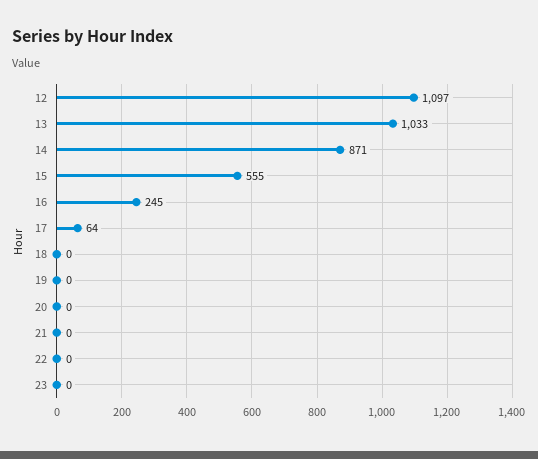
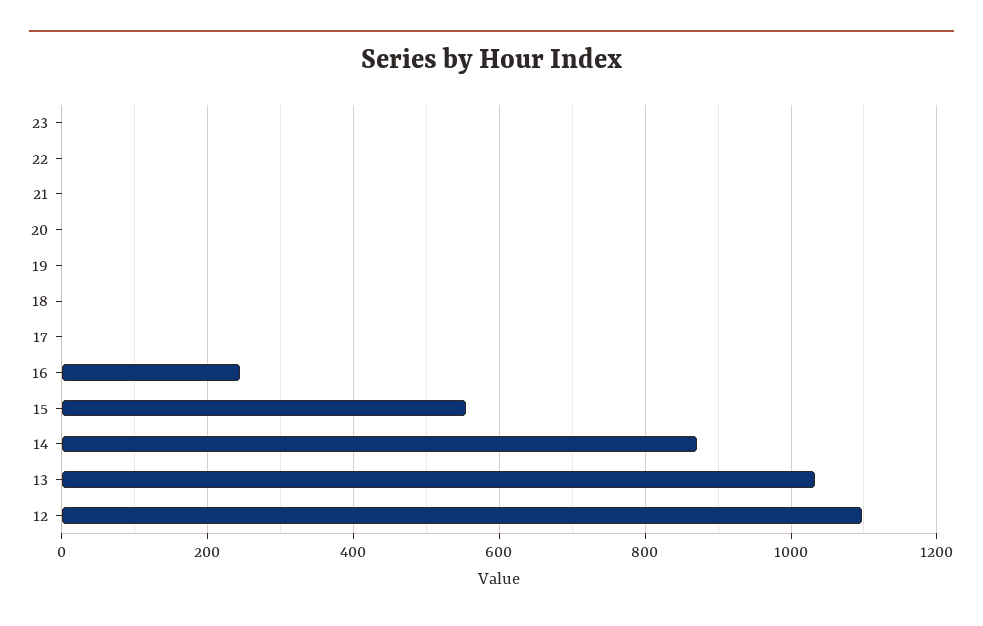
17: 64 -> 0

